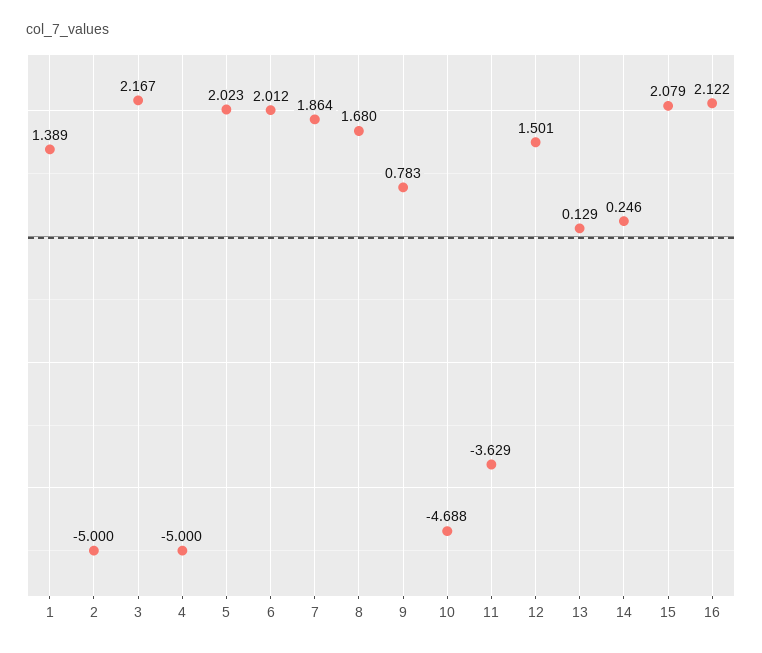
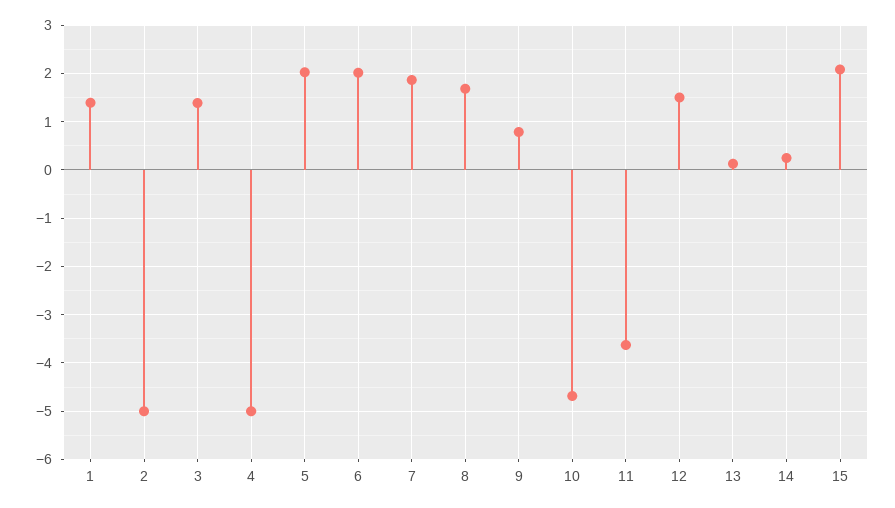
3: 2.167 -> 1.4
16: 2.122 -> none

